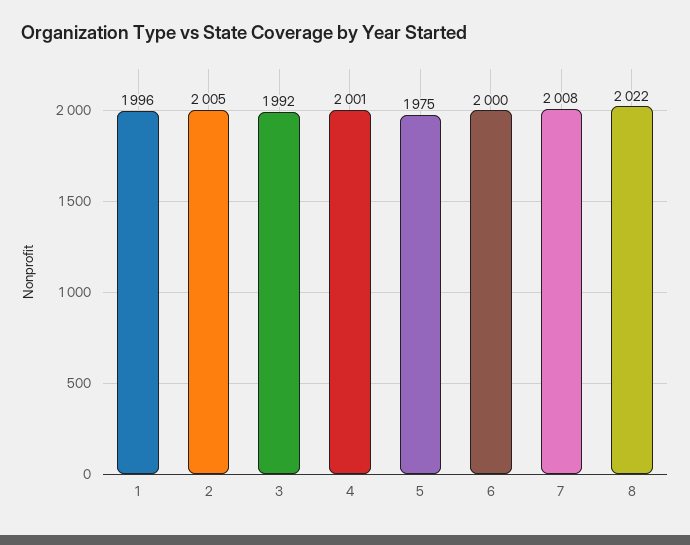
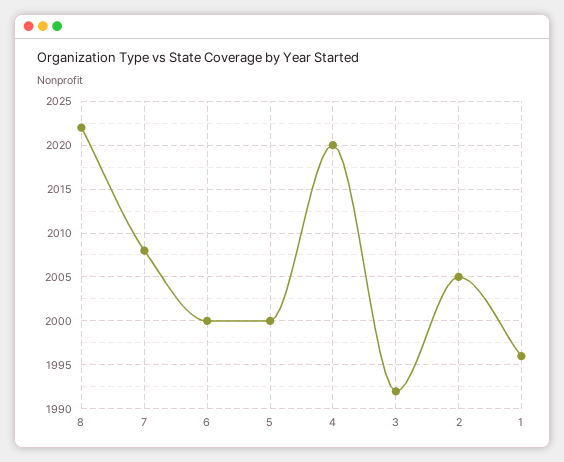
4: 2001 -> 2020
5: 1975 -> 2000

